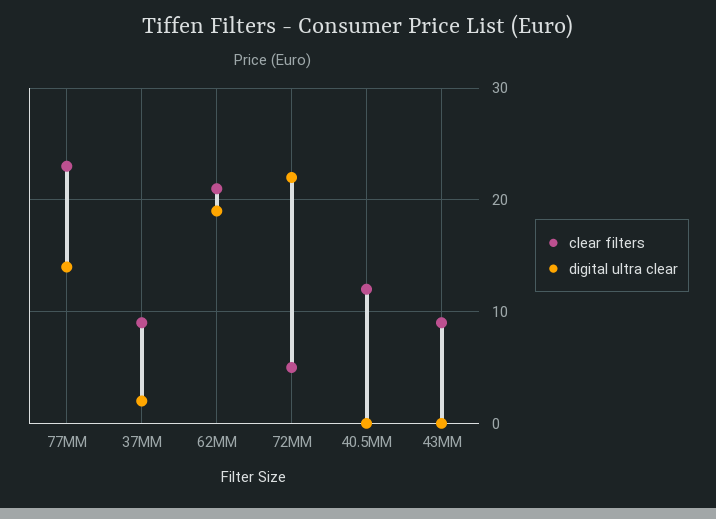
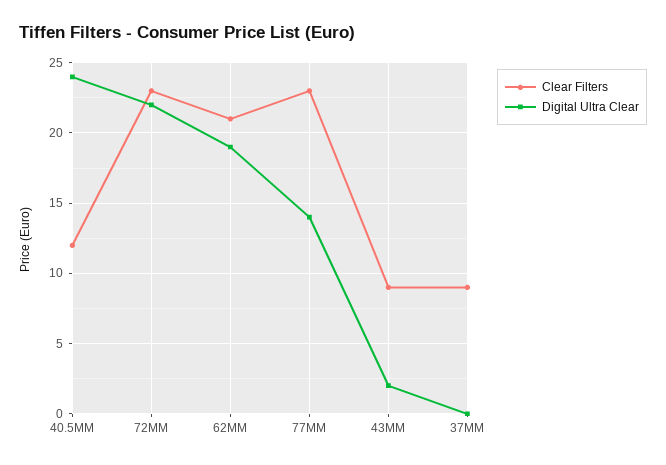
digital ultra clear, 37MM: 2 -> 0
clear filters, 72MM: 5 -> 23
digital ultra clear, 40.5MM: 0 -> 24
digital ultra clear, 43MM: 0 -> 2

